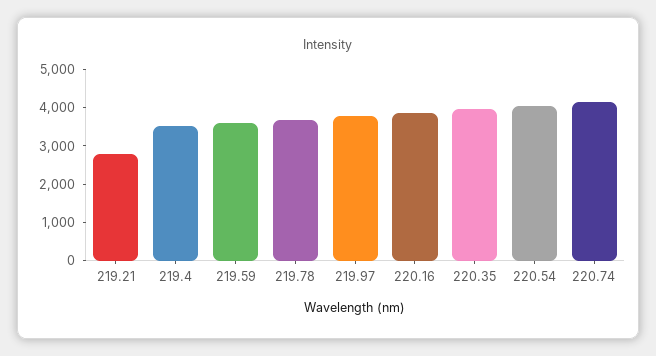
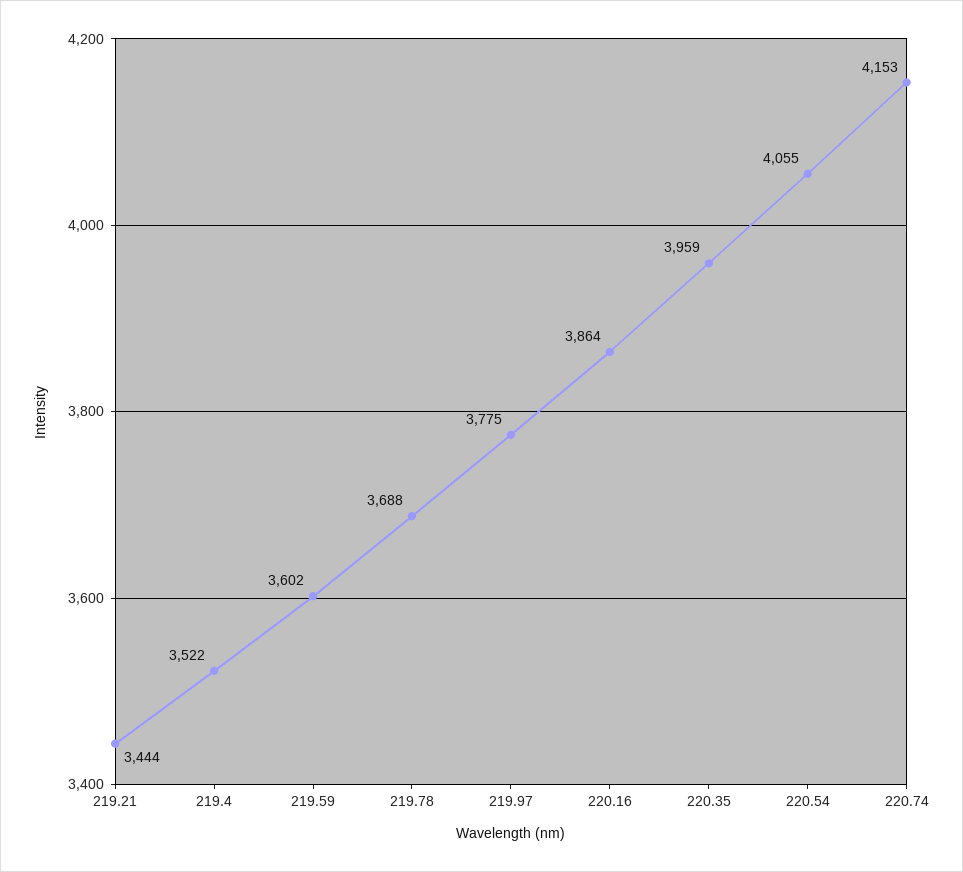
219.21: 2750 -> 3444

